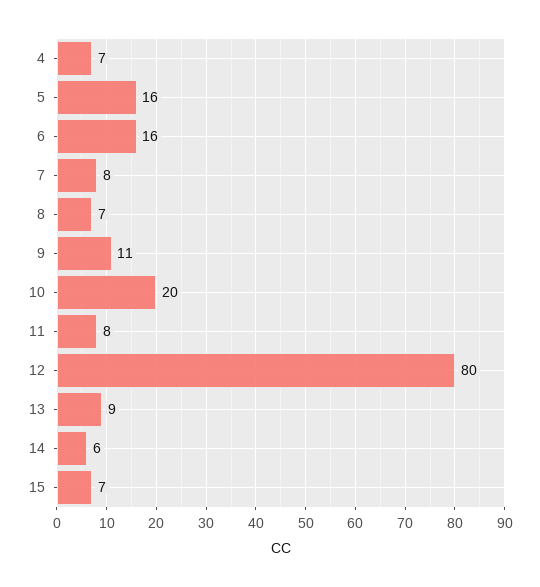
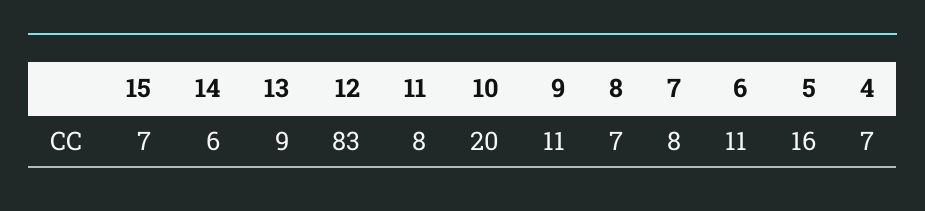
6: 16 -> 11
12: 80 -> 83

